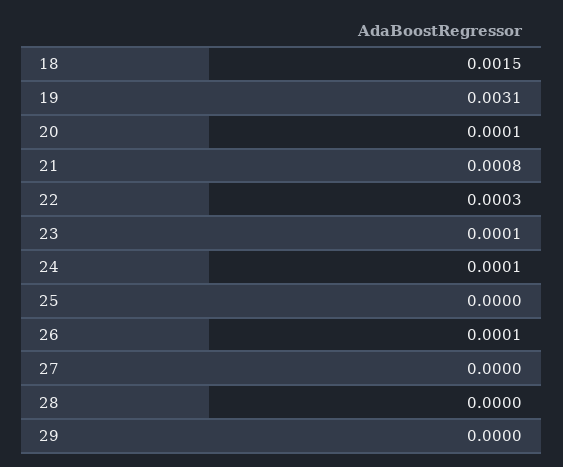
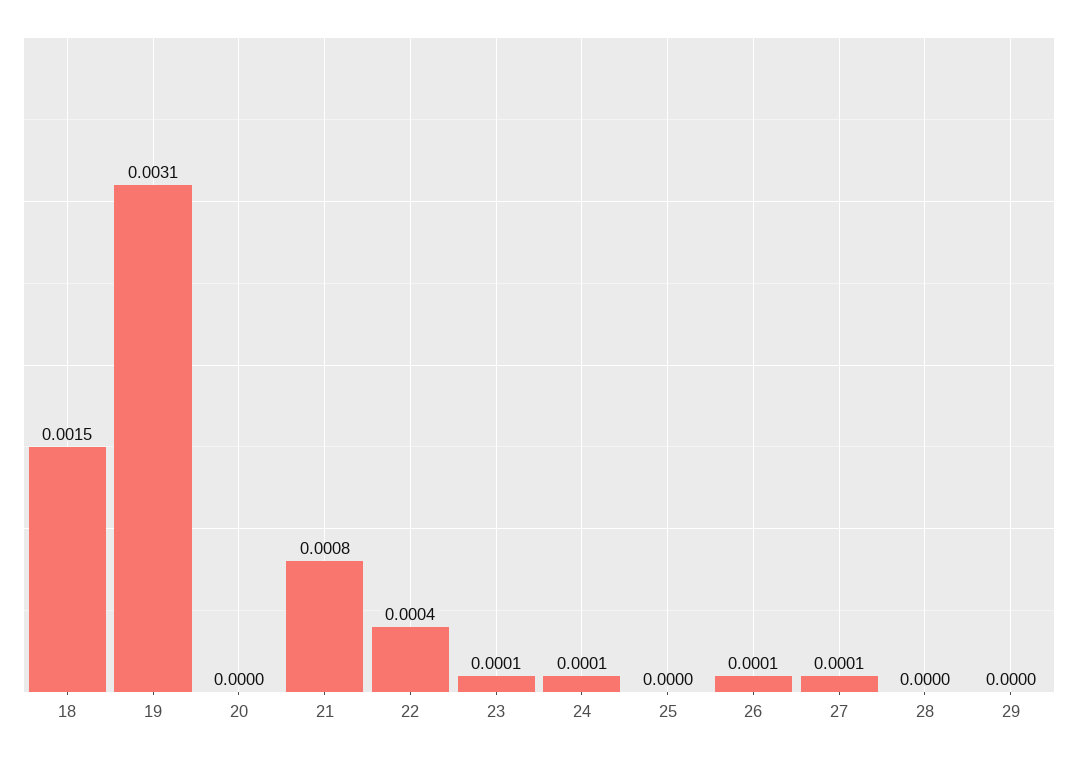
20: 0.0001 -> 0
22: 0.0003 -> 0.0004
27: 0 -> 0.0001

